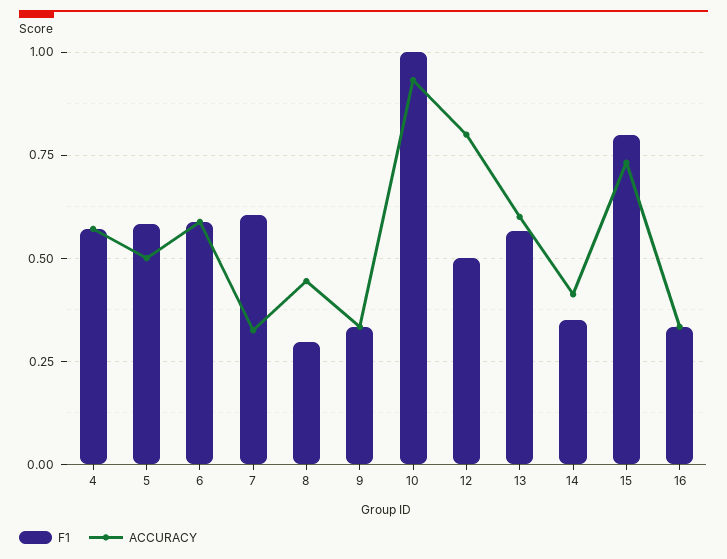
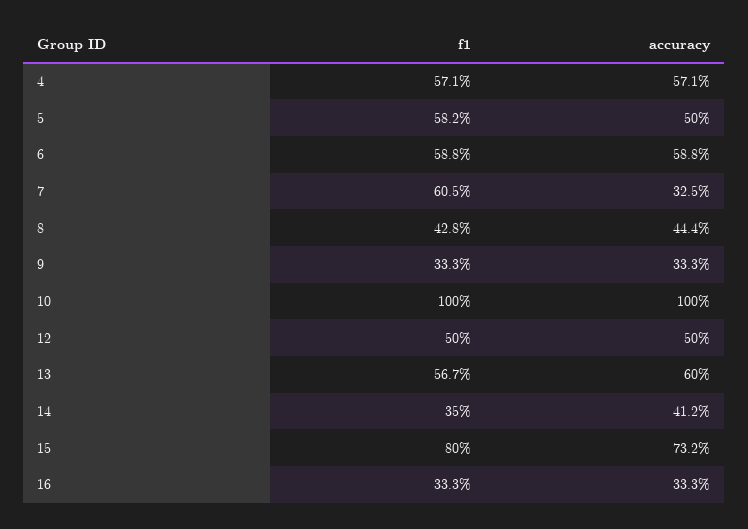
F1, 8: 0.3 -> 0.428
ACCURACY, 10: 0.925 -> 1
ACCURACY, 12: 0.8 -> 0.5

